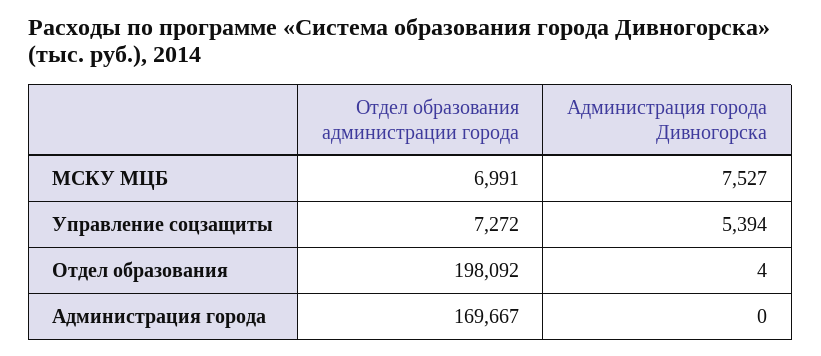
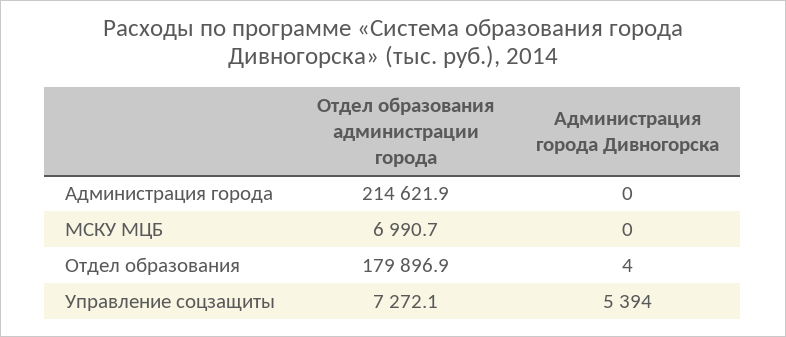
Администрация города Дивногорска, МСКУ МЦБ: 7527 -> 0
Отдел образования администрации города, Отдел образования: 198092 -> 179896.9
Отдел образования администрации города, Администрация города: 169667 -> 214621.9

